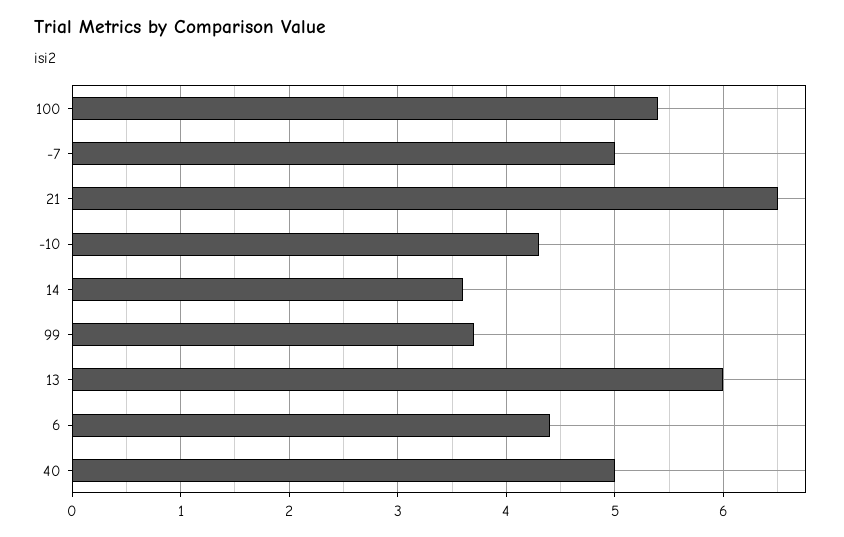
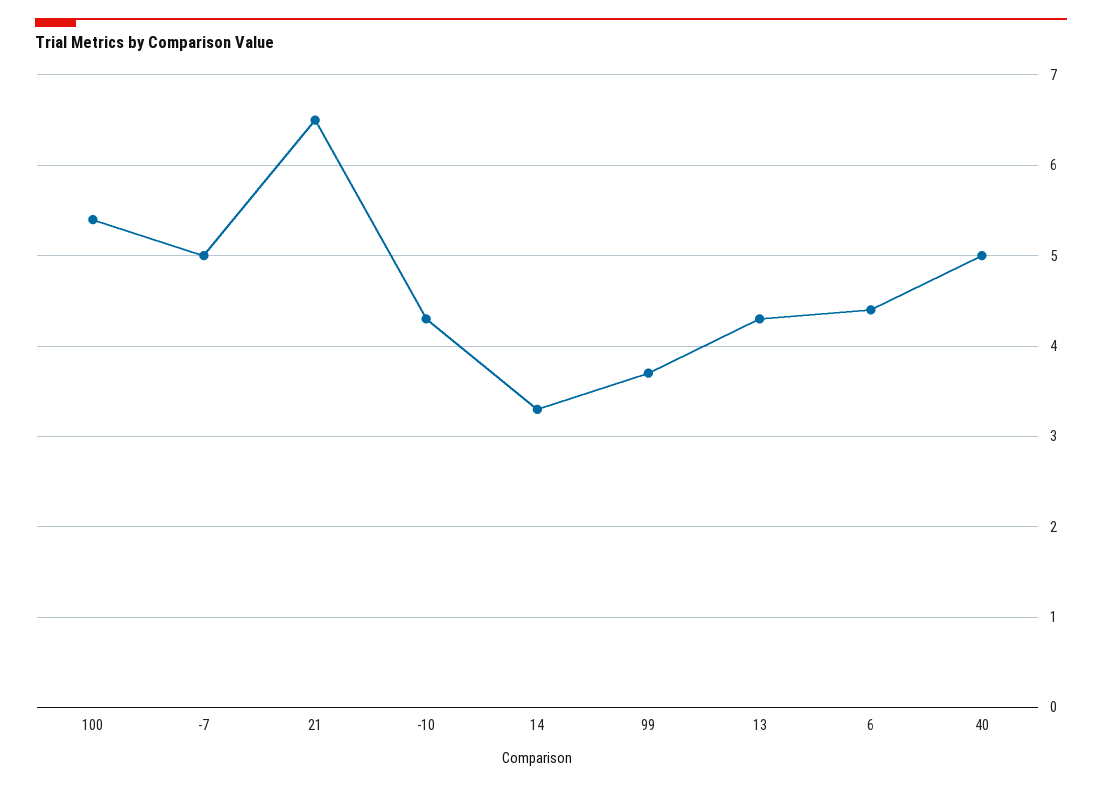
14: 3.6 -> 3.3
13: 6 -> 4.3

